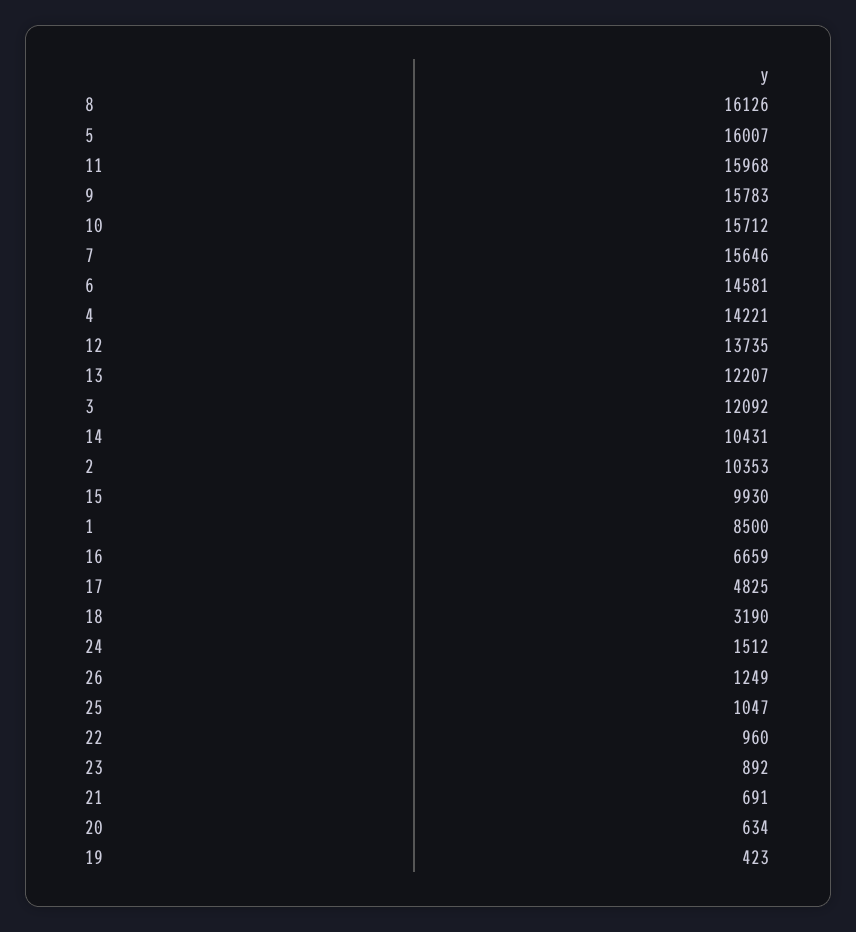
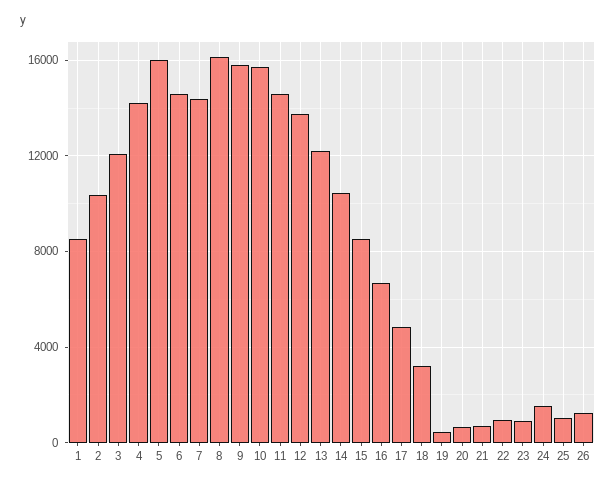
11: 15968 -> 14500
7: 15646 -> 14500
15: 9930 -> 8500

